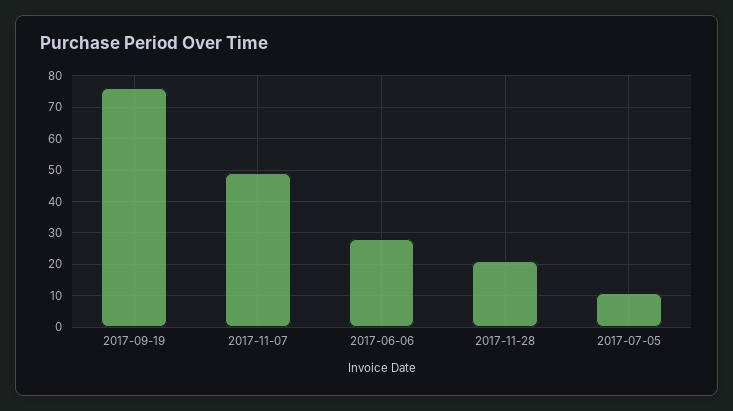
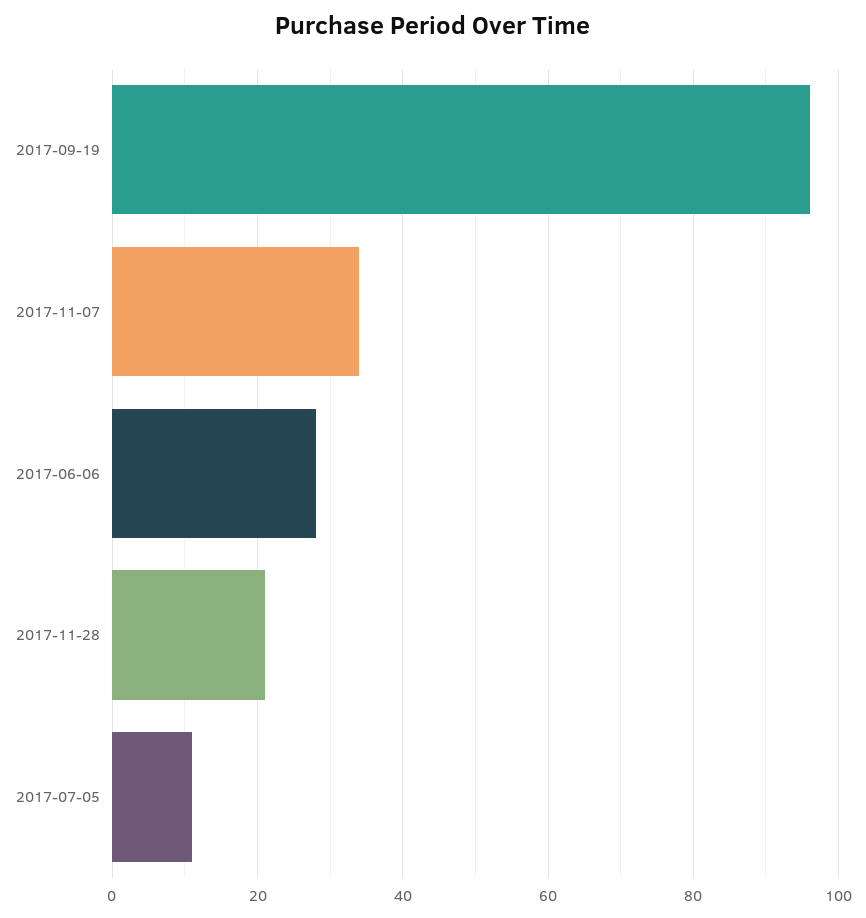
2017-09-19: 75 -> 95
2017-11-07: 50 -> 35

